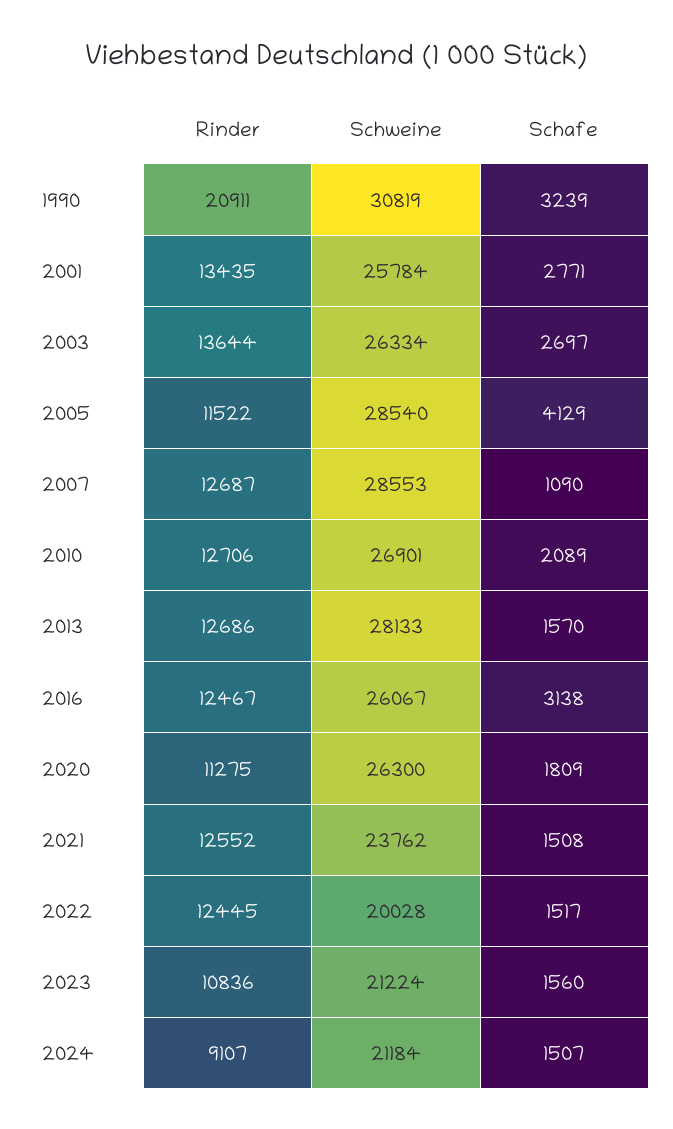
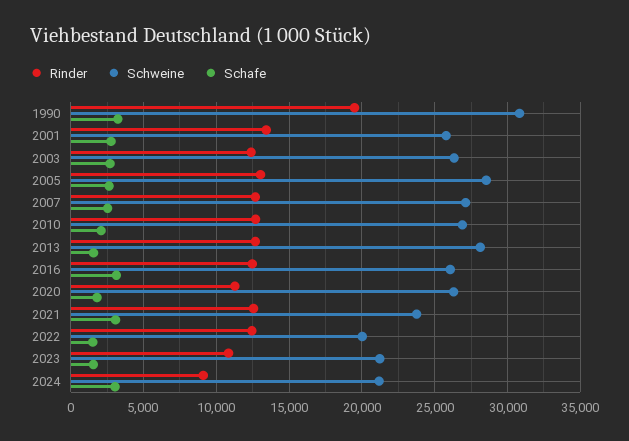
Rinder, 1990: 20911 -> 19500
Rinder, 2003: 13644 -> 12500
Rinder, 2005: 11522 -> 13000
Schafe, 2005: 4129 -> 2500
Schweine, 2007: 28553 -> 27000
Schafe, 2007: 1090 -> 2500
Schafe, 2021: 1508 -> 3000
Schafe, 2024: 1507 -> 3000

